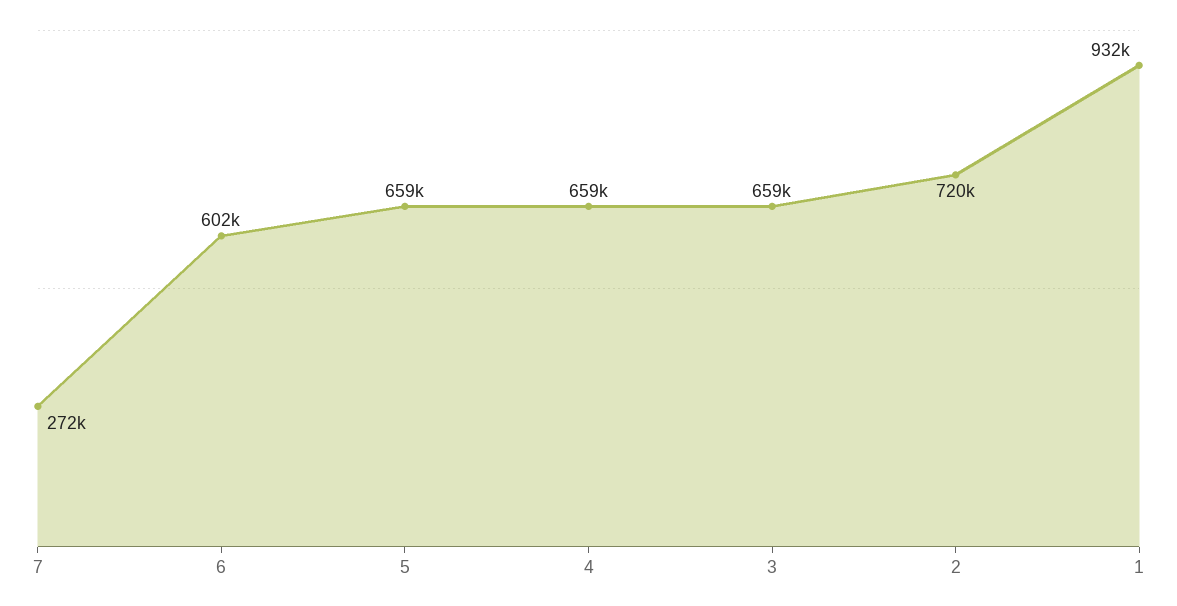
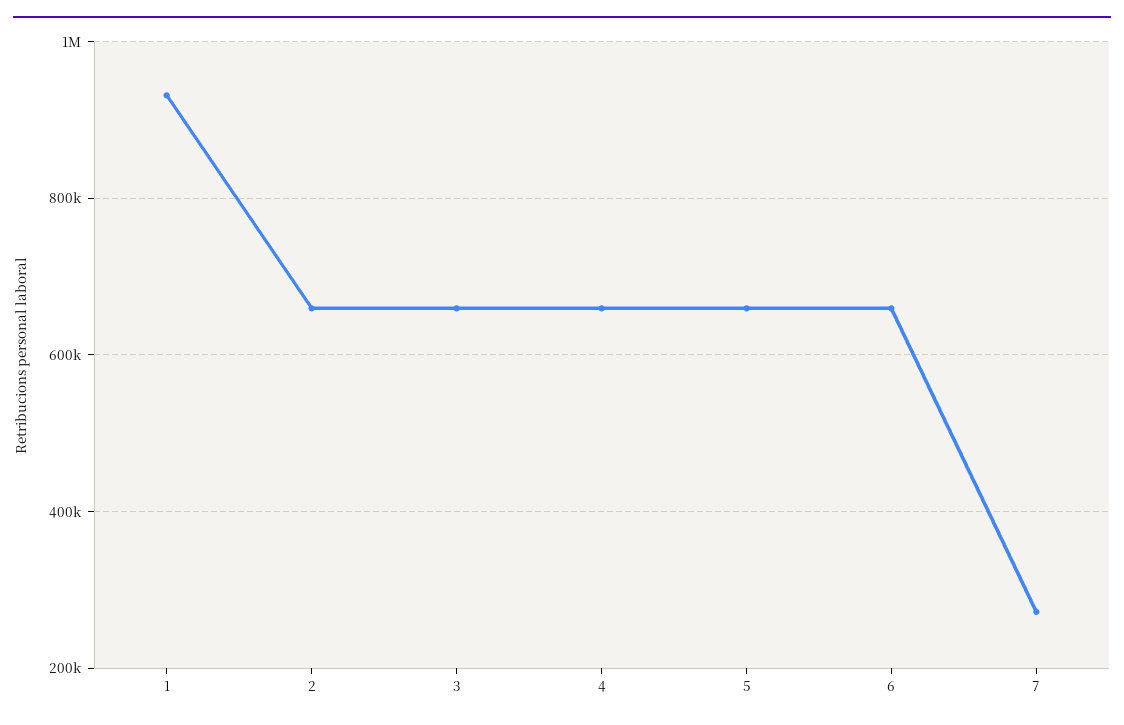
6: 602000 -> 660000
2: 720000 -> 660000

